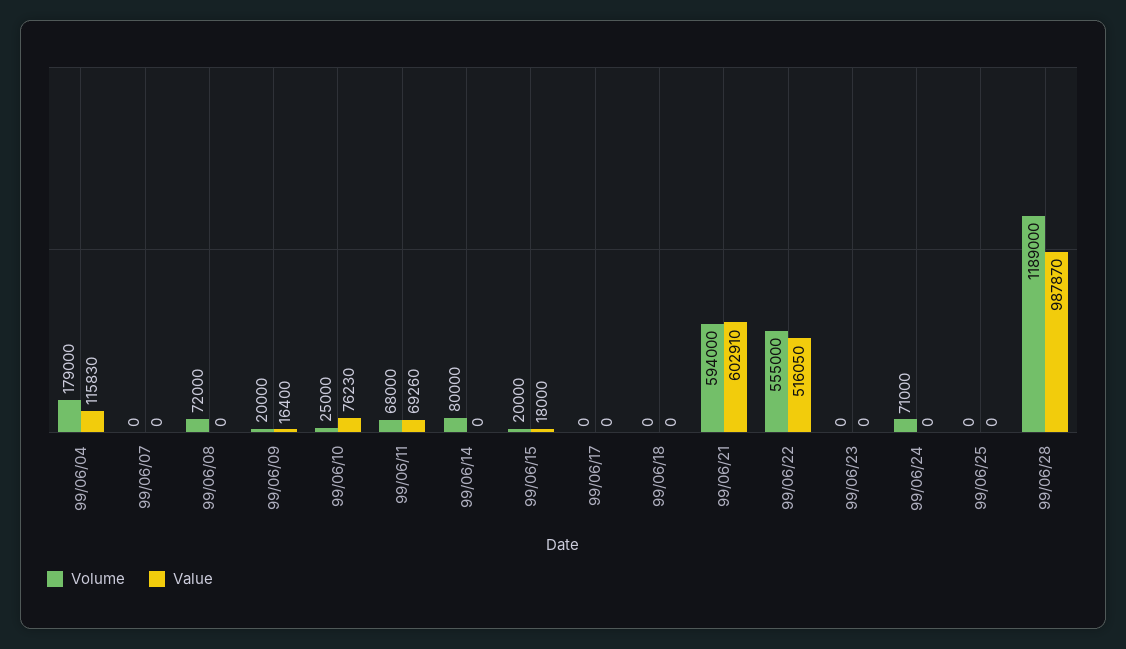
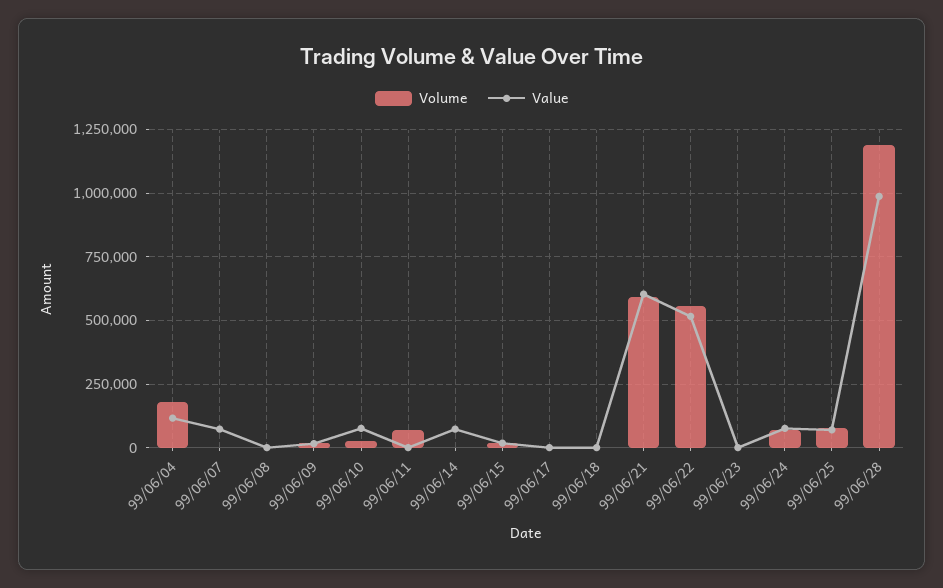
Value, 99/06/07: 0 -> 75000
Volume, 99/06/08: 72000 -> 0
Value, 99/06/11: 69260 -> 0
Volume, 99/06/14: 80000 -> 0
Value, 99/06/14: 0 -> 75000
Value, 99/06/24: 0 -> 75000
Volume, 99/06/25: 0 -> 75000
Value, 99/06/25: 0 -> 75000

